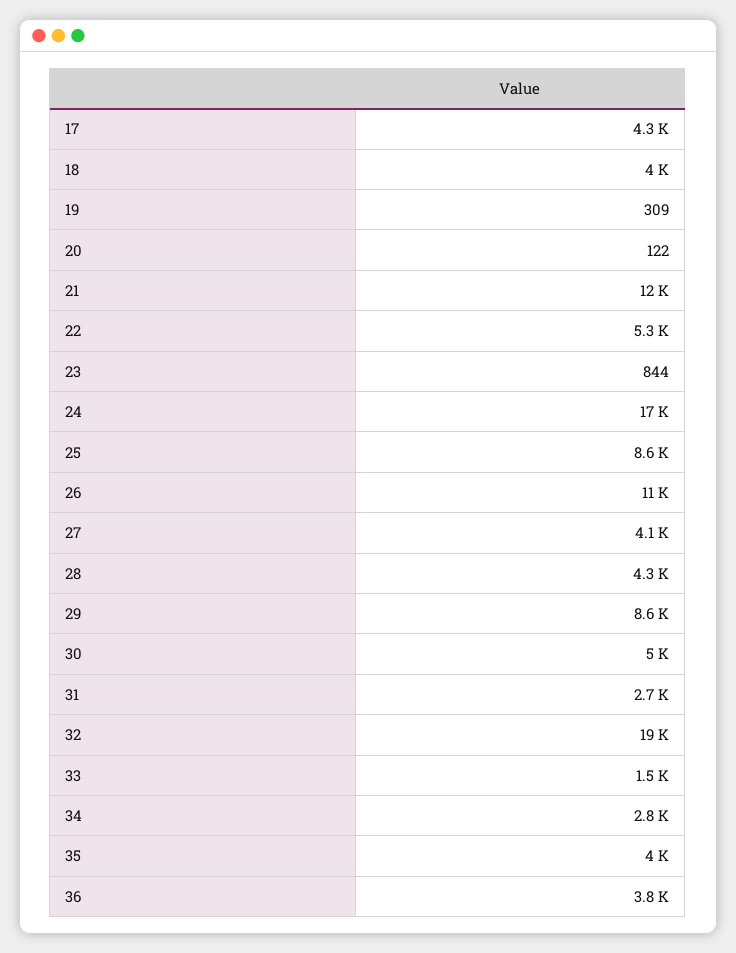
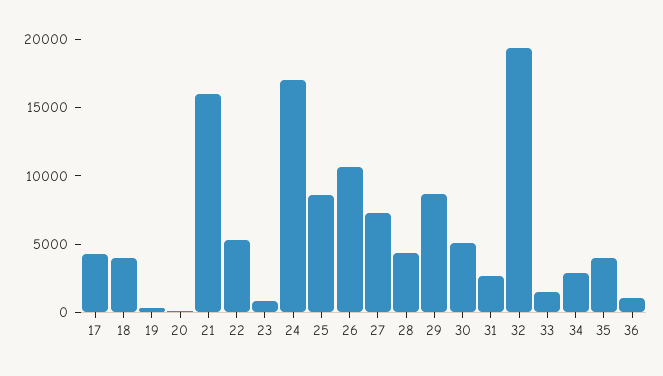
21: 12000 -> 16000
27: 4100 -> 7000
36: 3800 -> 1000

